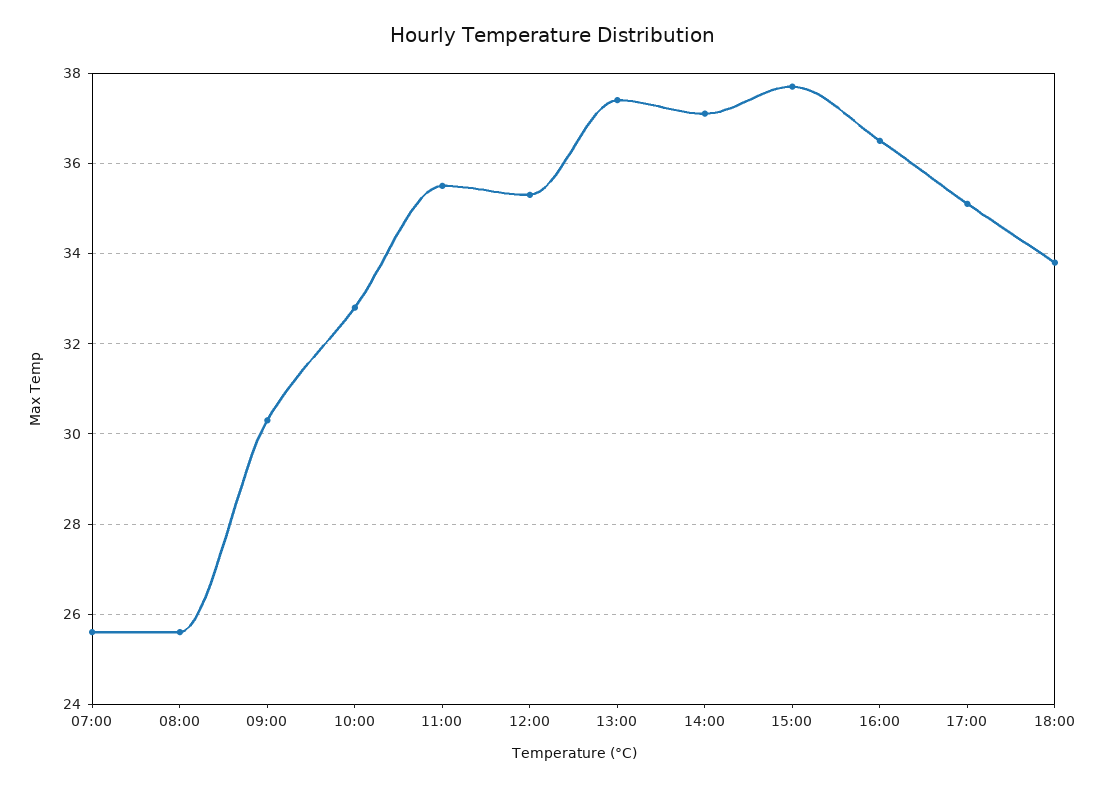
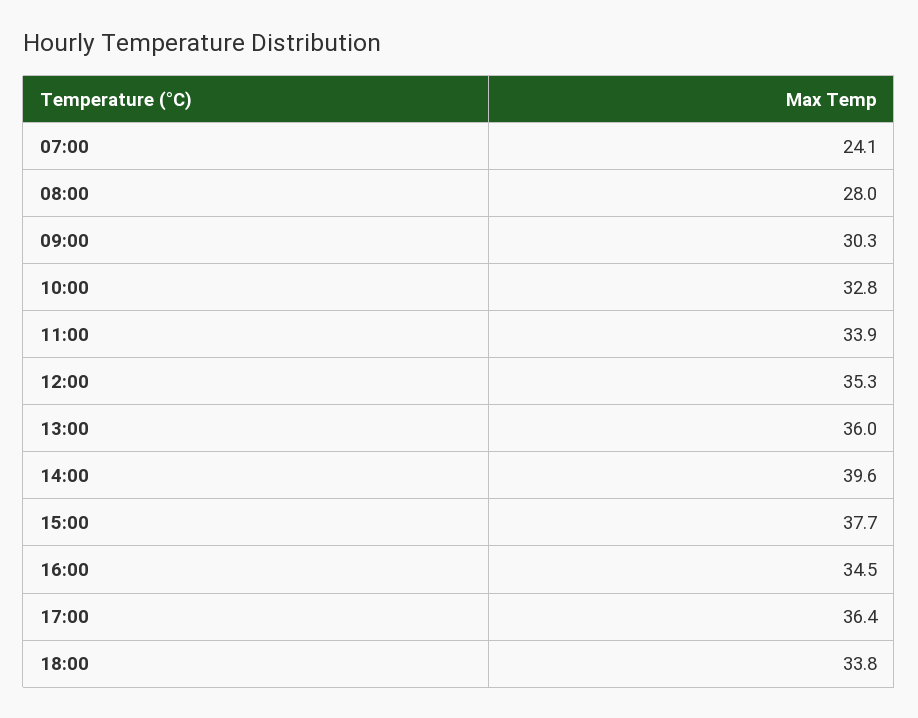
07:00: 25.5 -> 24.1
08:00: 25.5 -> 28
11:00: 35.5 -> 33.9
13:00: 37.5 -> 36
14:00: 37 -> 39.6
16:00: 36.5 -> 34.5
17:00: 35 -> 36.4

